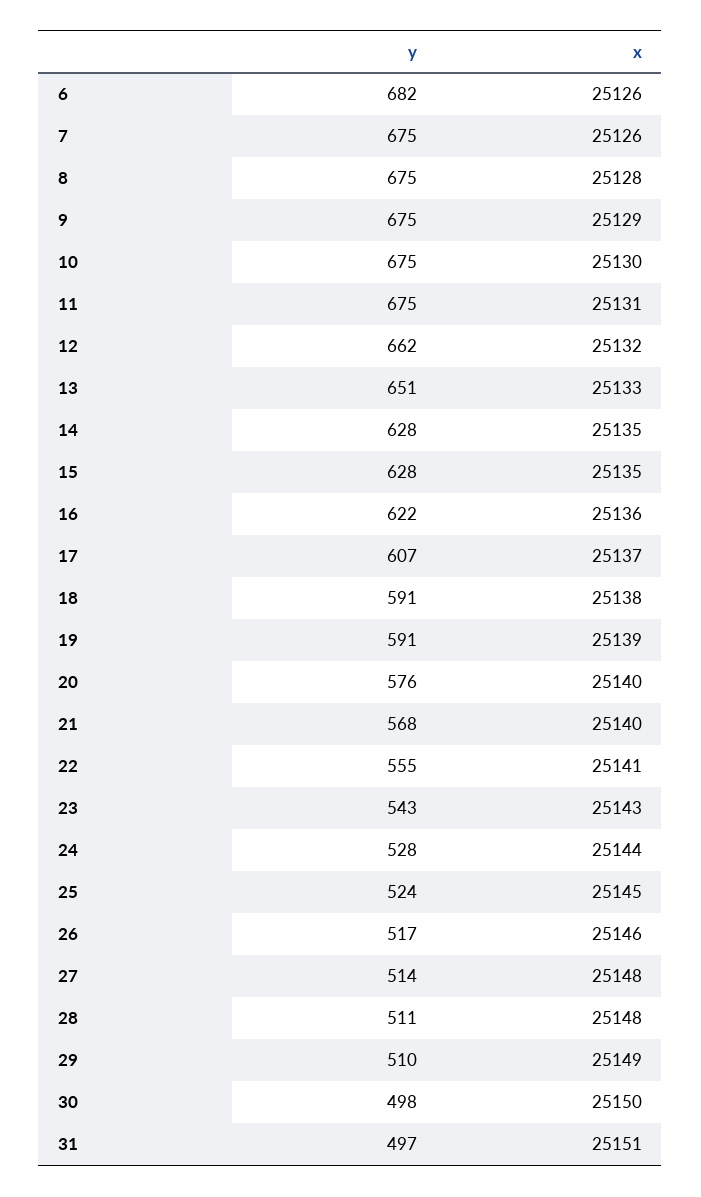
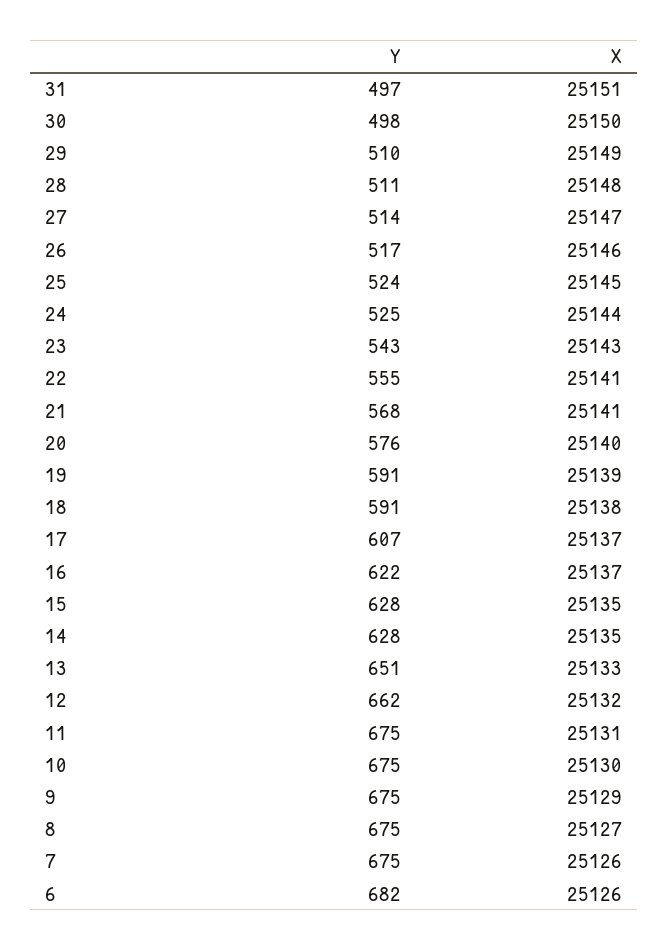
x, 8: 25128 -> 25127
x, 16: 25136 -> 25137
x, 21: 25140 -> 25141
y, 24: 528 -> 525
x, 27: 25148 -> 25147

